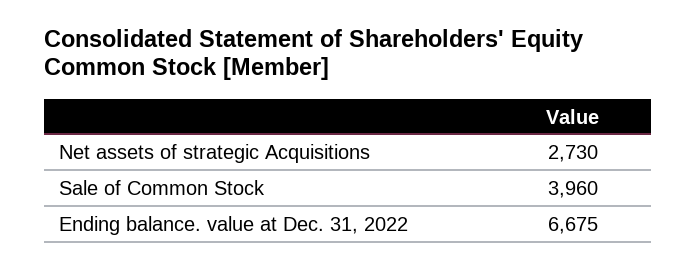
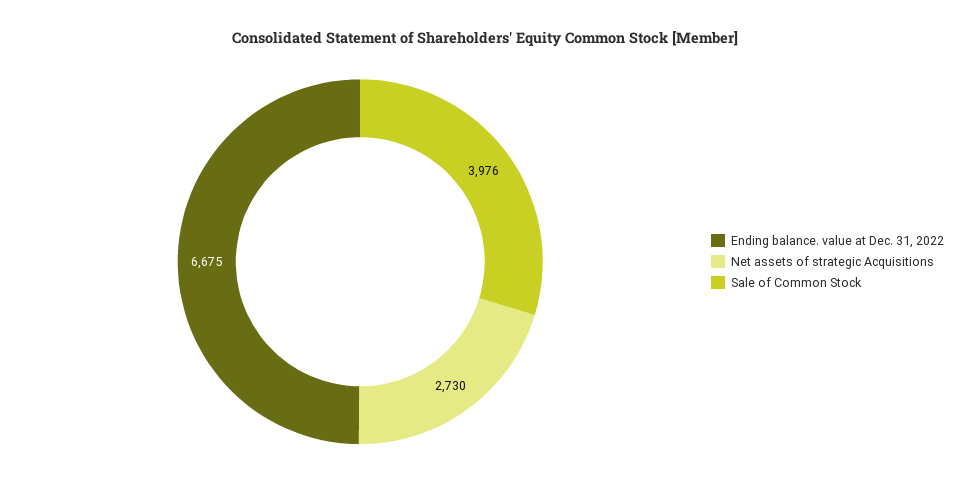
Sale of Common Stock: 3960 -> 3976

